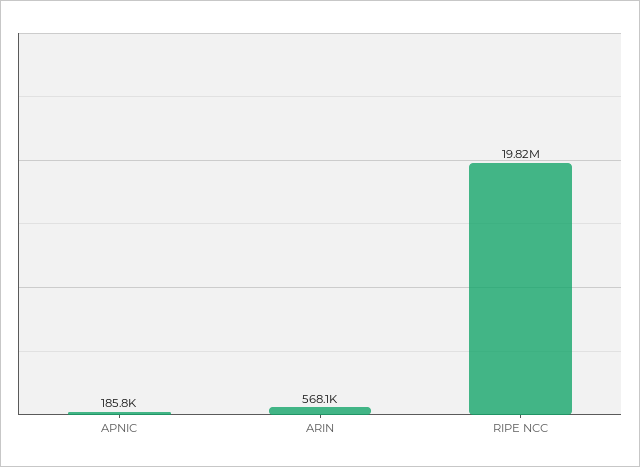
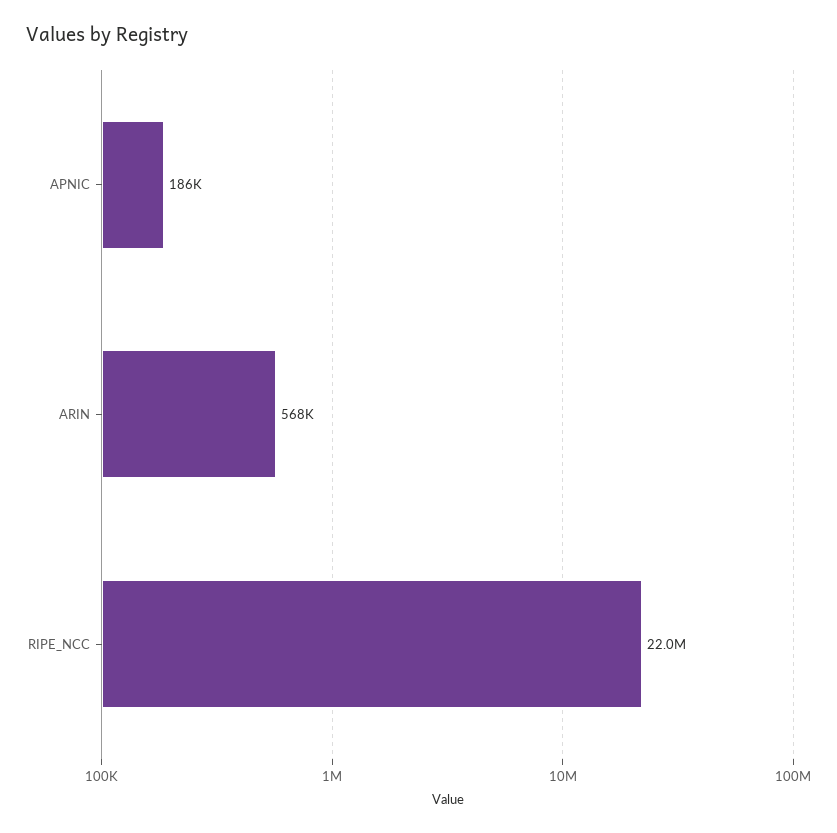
RIPE NCC: 19820000 -> 22000000

